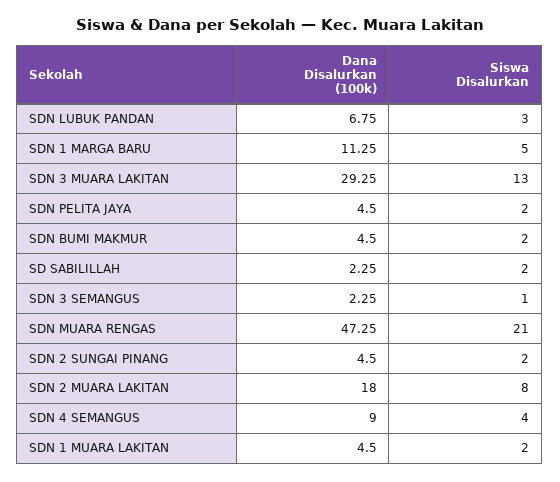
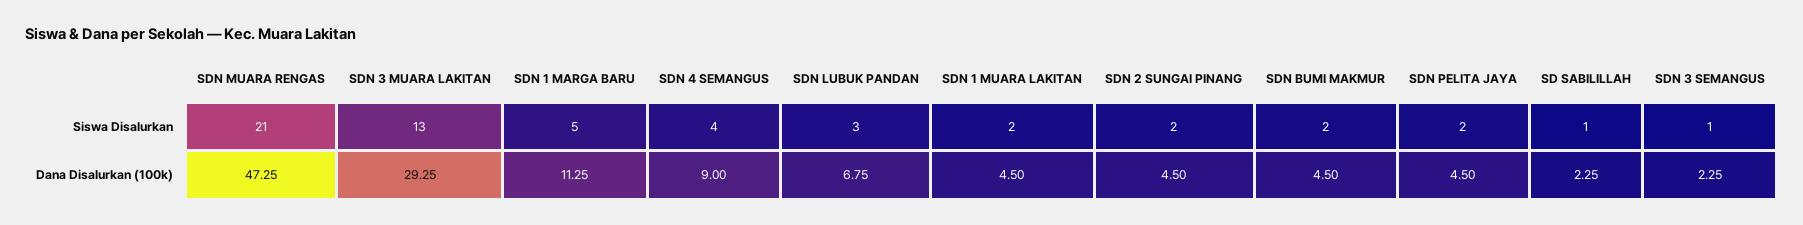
Siswa Disalurkan, SD SABILILLAH: 2 -> 1
Dana Disalurkan (100k), SDN 2 MUARA LAKITAN: 18 -> none
Siswa Disalurkan, SDN 2 MUARA LAKITAN: 8 -> none

